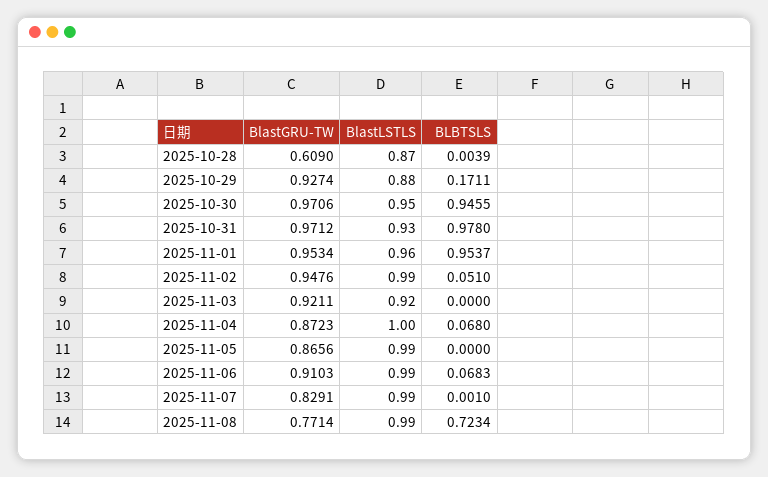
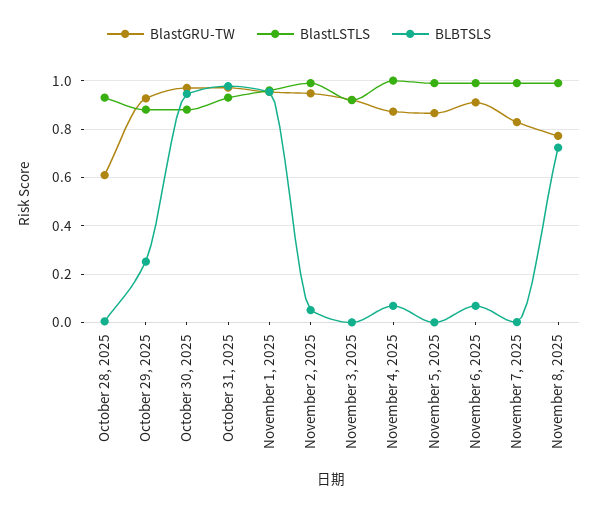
BlastLSTLS, 2025-10-28: 0.87 -> 0.925
BLBTSLS, 2025-10-29: 0.1711 -> 0.25
BlastLSTLS, 2025-10-30: 0.95 -> 0.875

